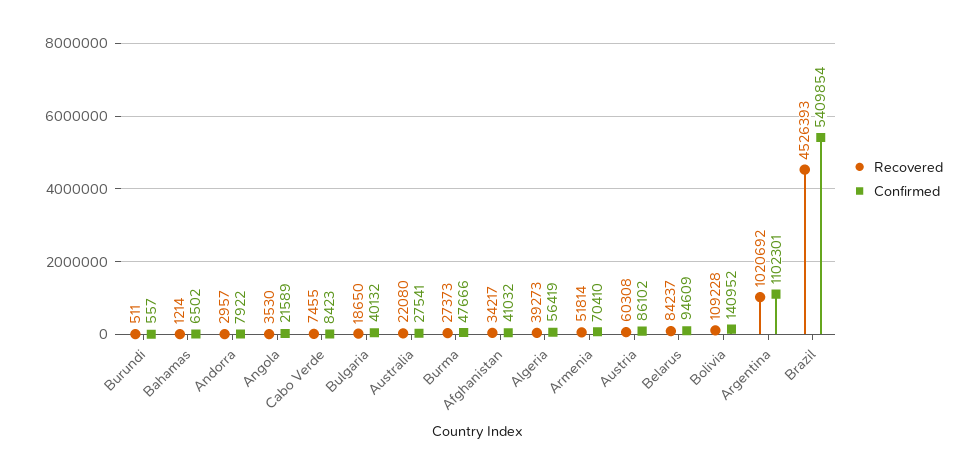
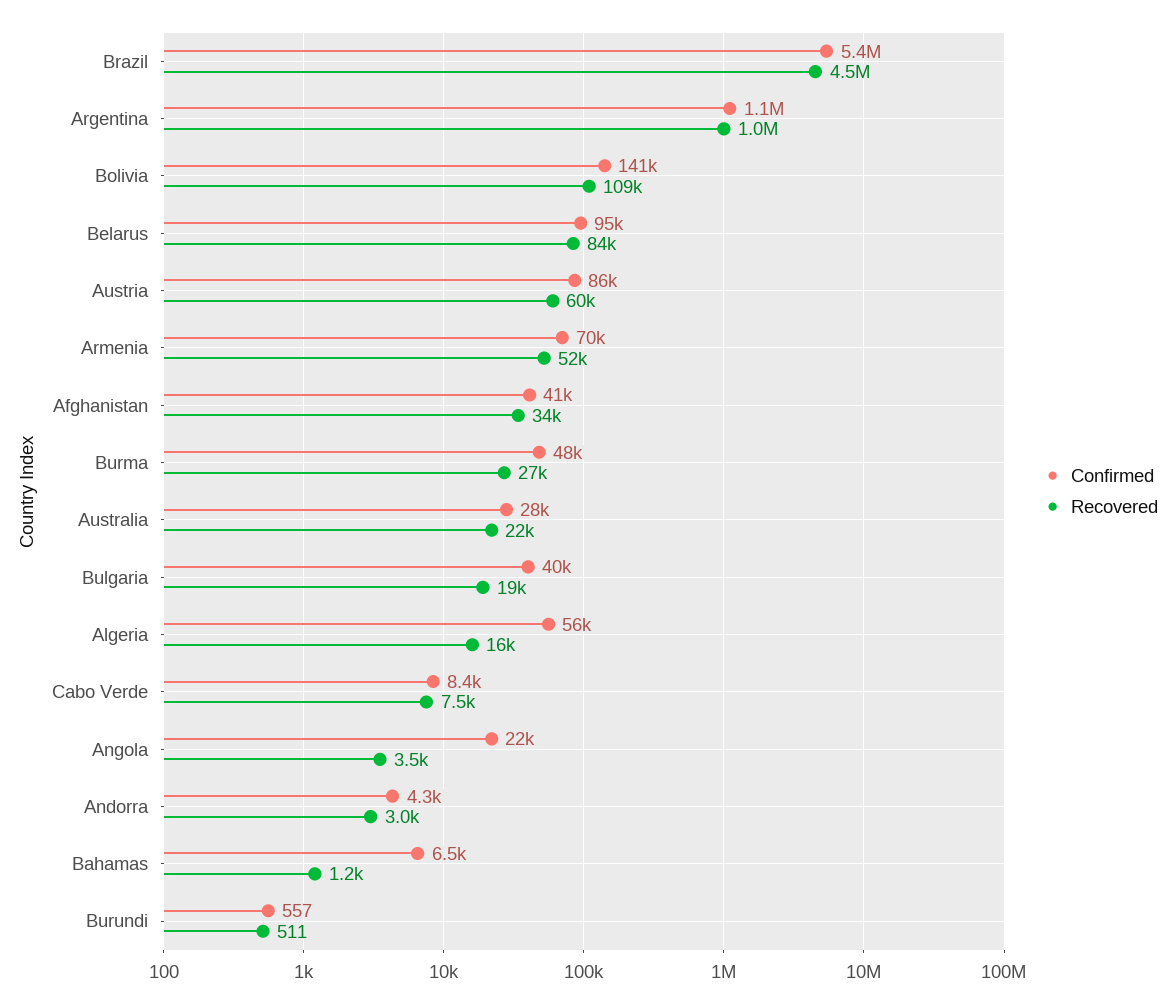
Confirmed, Andorra: 7922 -> 4300
Recovered, Algeria: 39273 -> 16000

